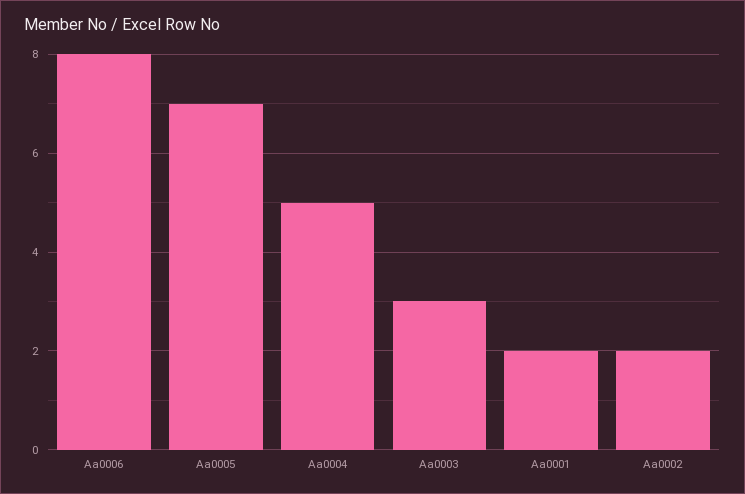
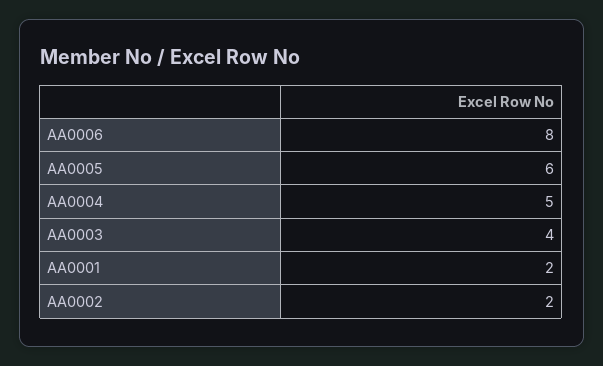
Aa0005: 7 -> 6
Aa0003: 3 -> 4

